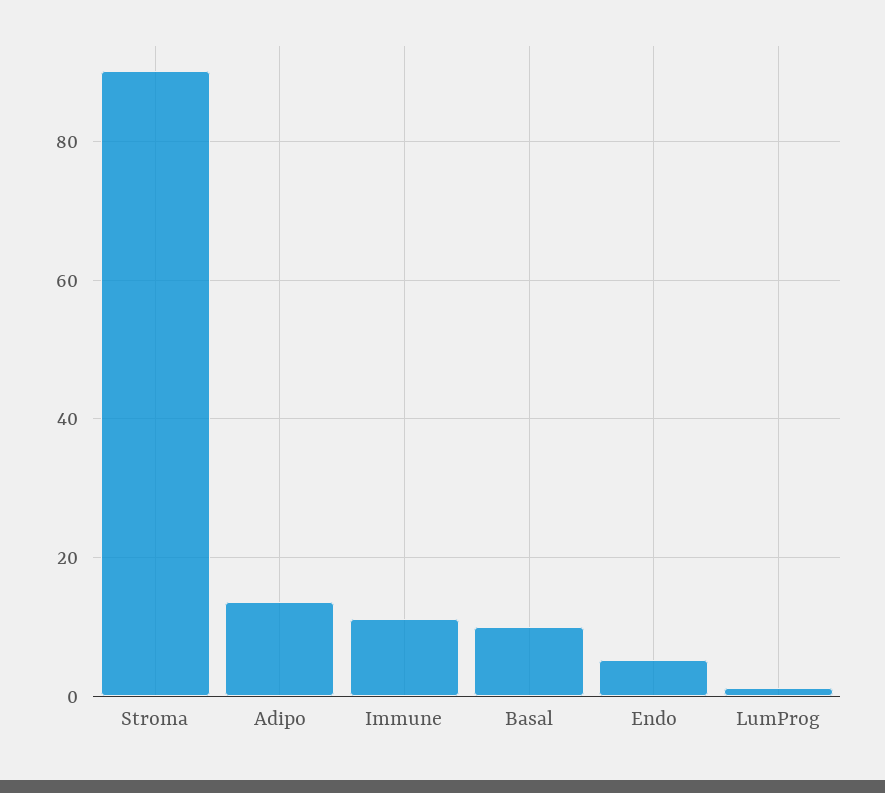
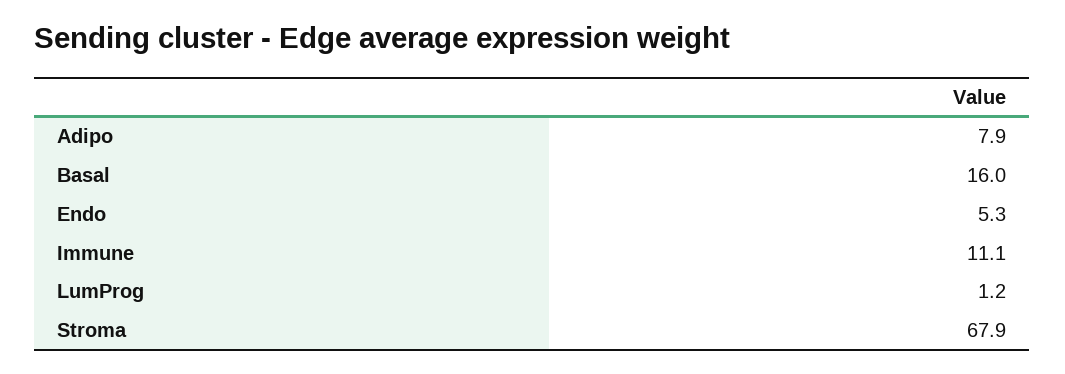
Stroma: 90 -> 67.9
Adipo: 14 -> 7.9
Basal: 10 -> 16

